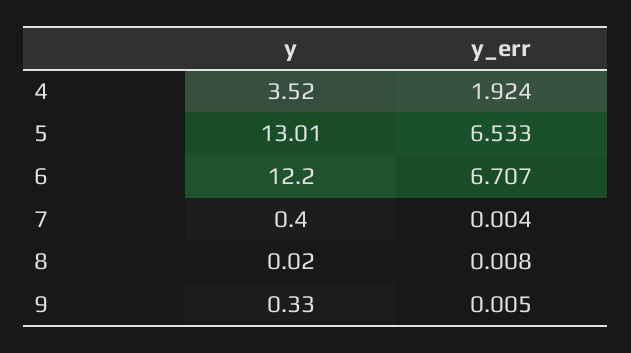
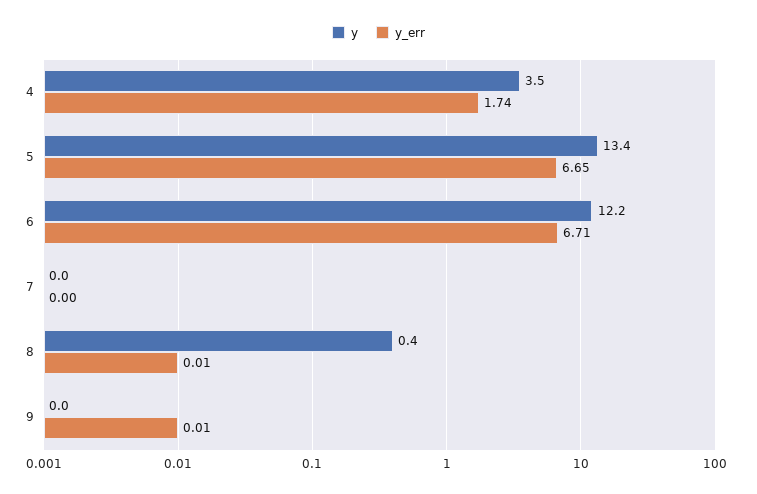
y_err, 4: 1.924 -> 1.74
y, 5: 13.01 -> 13.4
y_err, 5: 6.533 -> 6.65
y, 7: 0.4 -> 0
y, 8: 0.02 -> 0.4
y, 9: 0.33 -> 0

